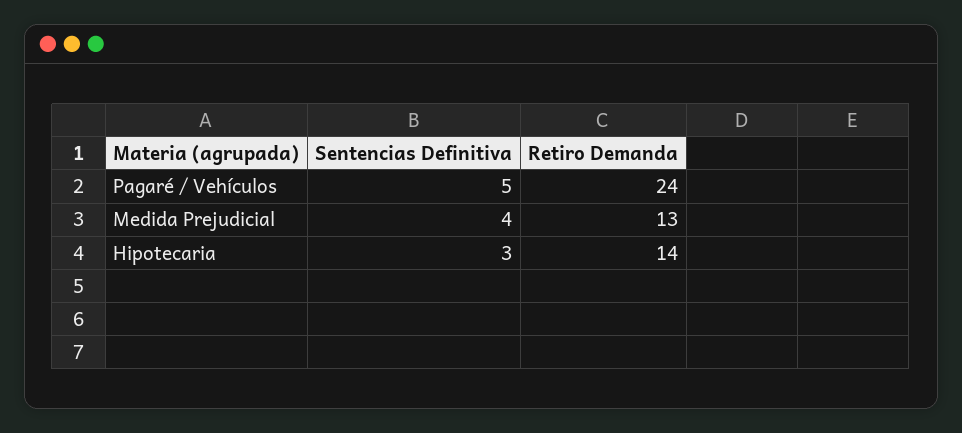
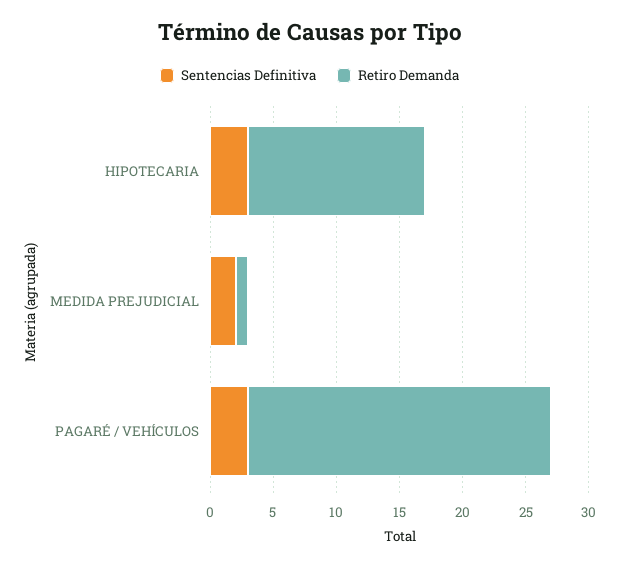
Sentencias Definitiva, Pagaré / Vehículos: 5 -> 3
Sentencias Definitiva, Medida Prejudicial: 4 -> 2
Retiro Demanda, Medida Prejudicial: 13 -> 1

